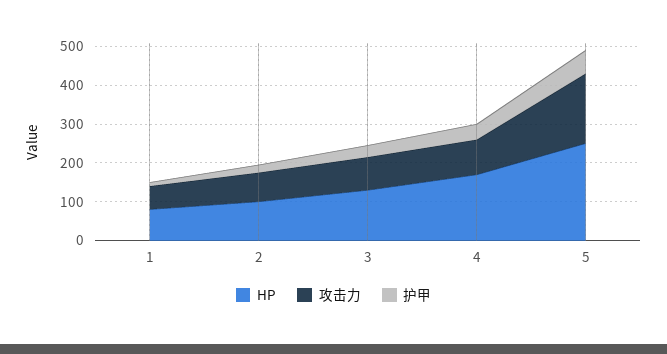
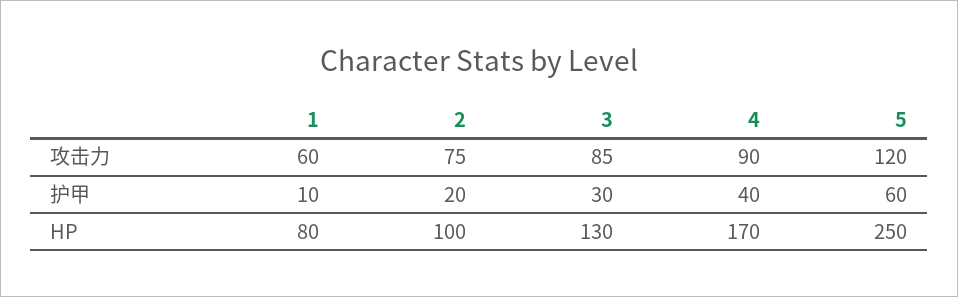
攻击力, 5: 175 -> 120

